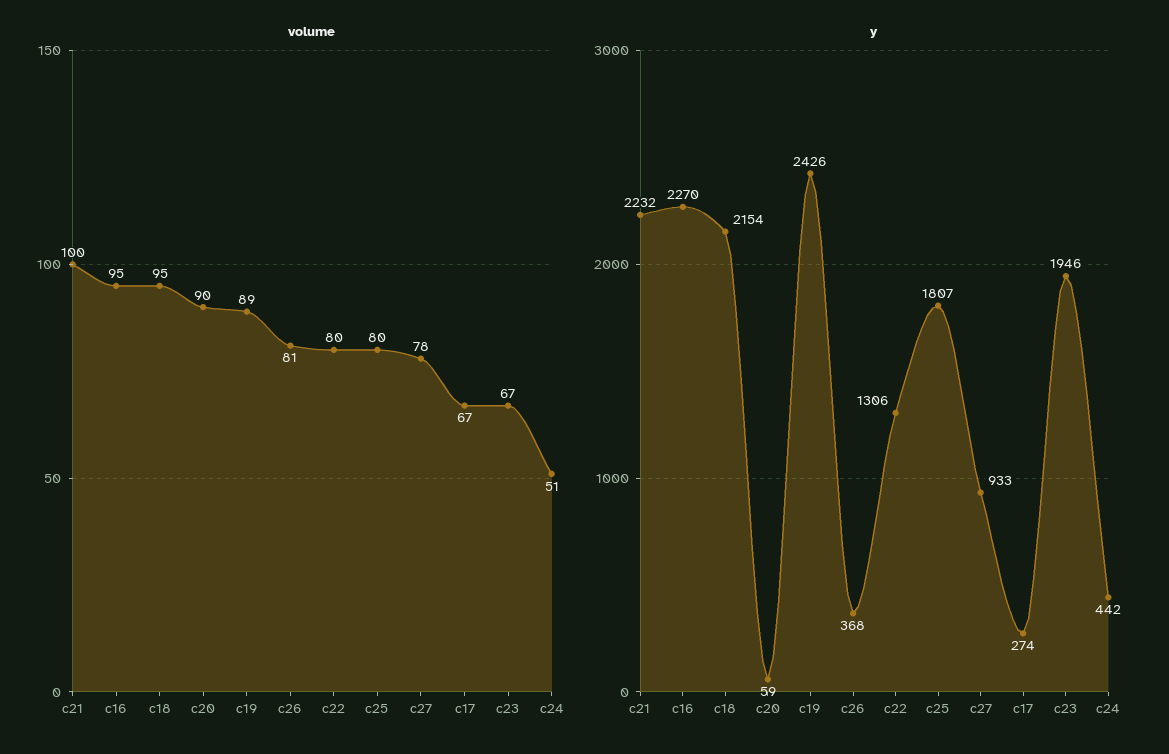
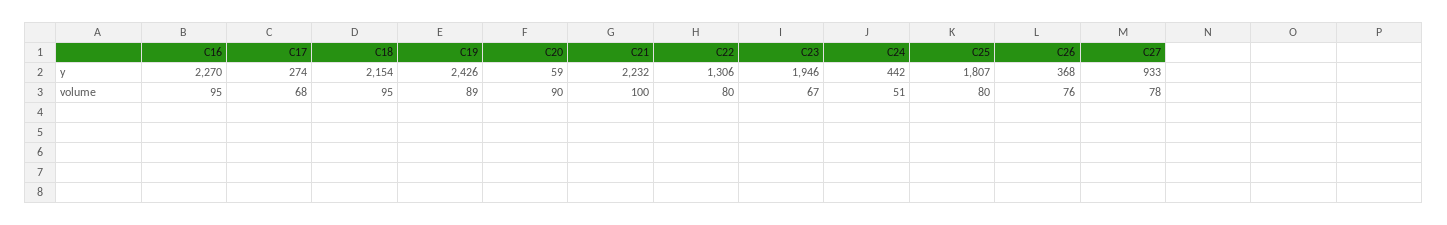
volume, c26: 81 -> 76
volume, c17: 67 -> 68

